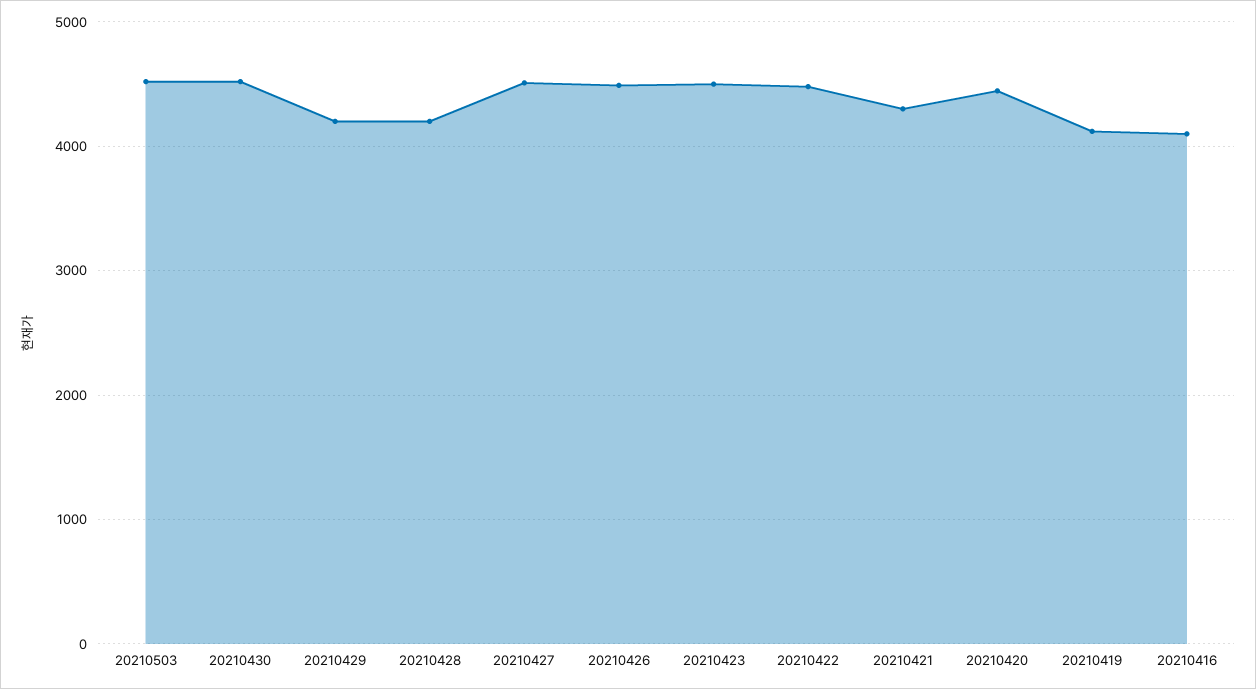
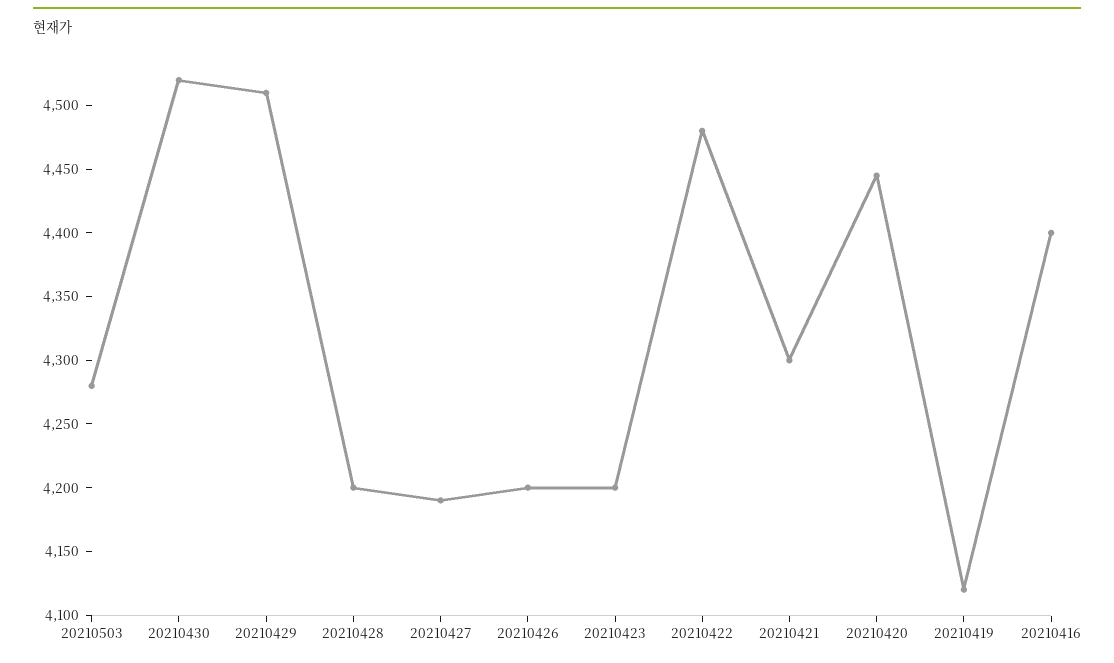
20210503: 4500 -> 4280
20210429: 4200 -> 4510
20210427: 4500 -> 4190
20210426: 4500 -> 4200
20210423: 4500 -> 4200
20210416: 4100 -> 4400

